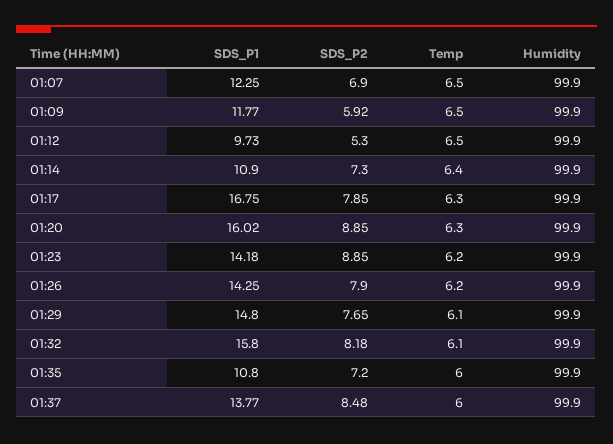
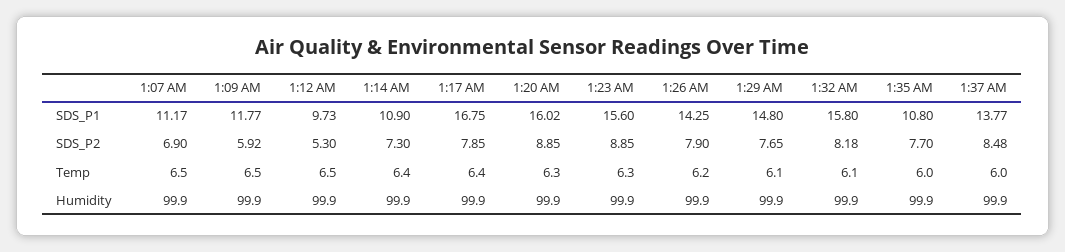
SDS_P1, 01:07: 12.25 -> 11.17
Temp, 01:17: 6.3 -> 6.4
SDS_P1, 01:23: 14.18 -> 15.6
Temp, 01:23: 6.2 -> 6.3
SDS_P2, 01:35: 7.2 -> 7.7

